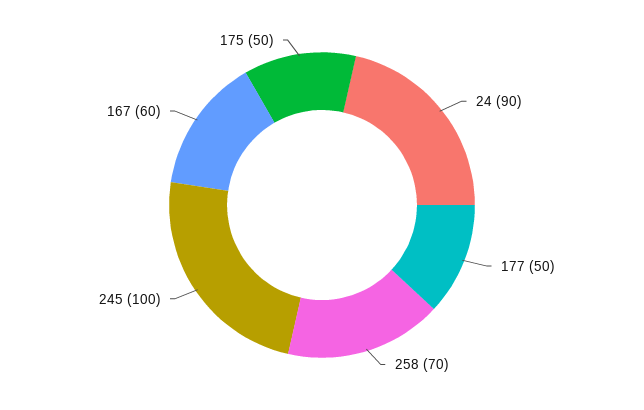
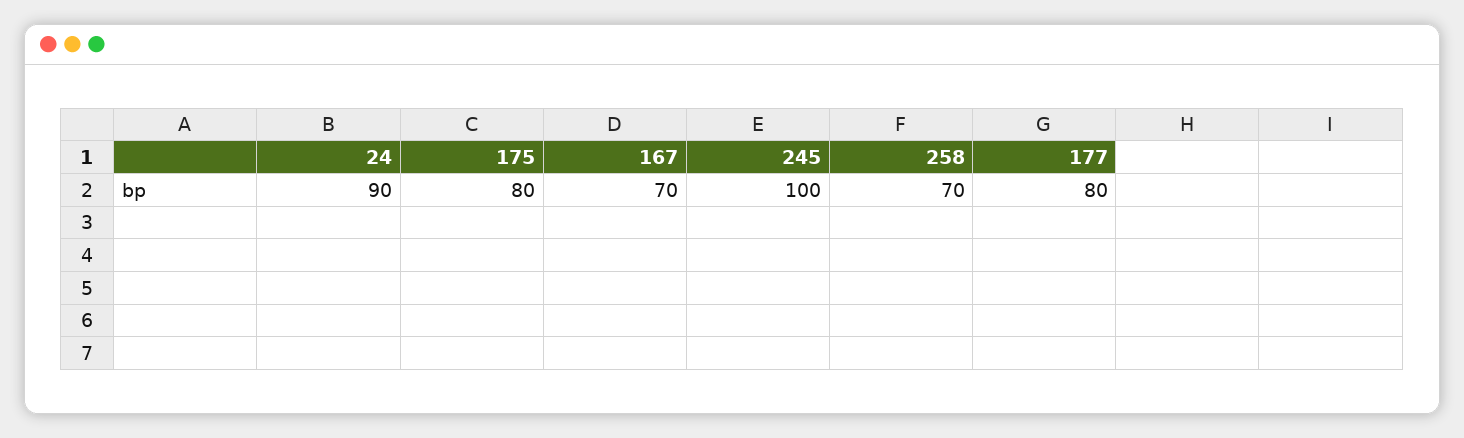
177: 50 -> 80
167: 60 -> 70
175: 50 -> 80

